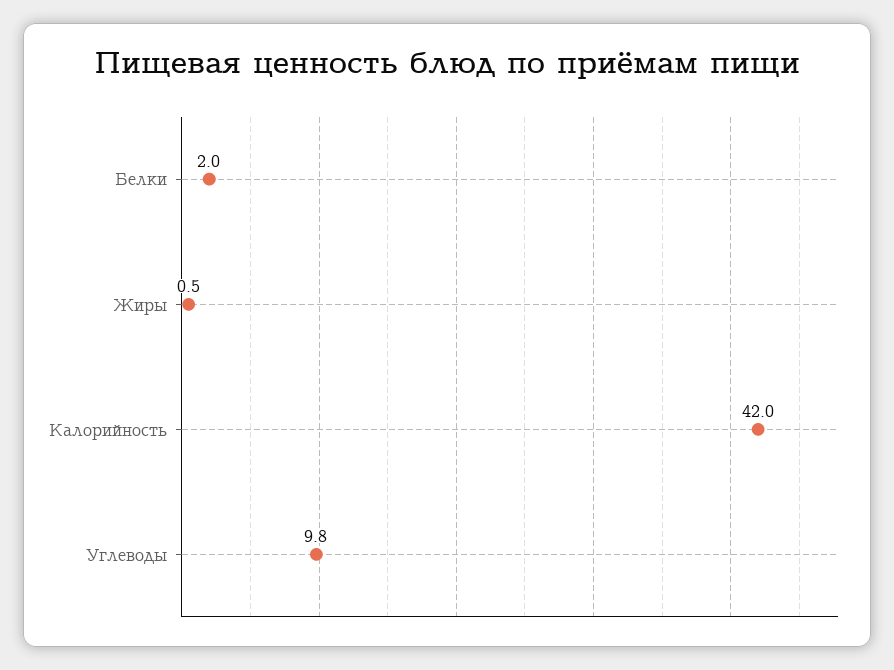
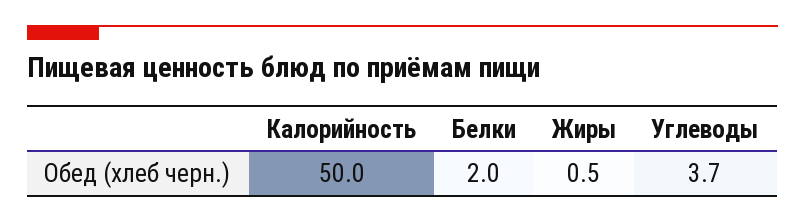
Калорийность: 42 -> 50
Углеводы: 9.8 -> 3.7

